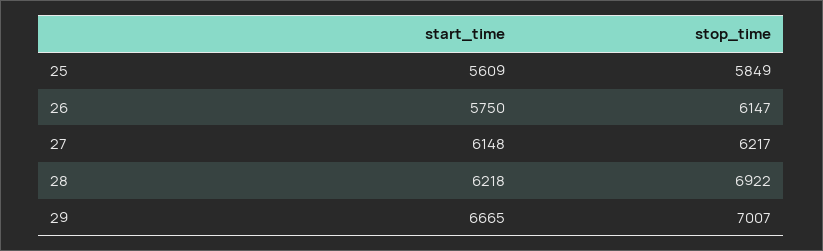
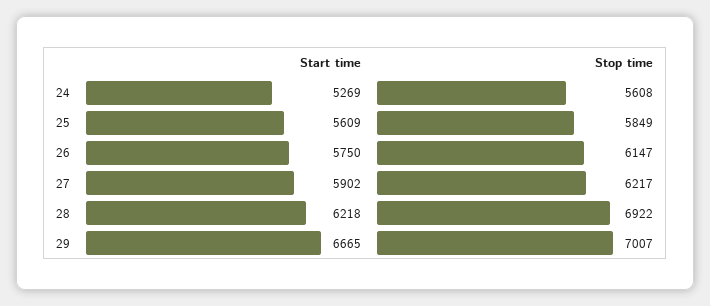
start_time, 27: 6148 -> 5902
start_time, 24: none -> 5269
stop_time, 24: none -> 5608

